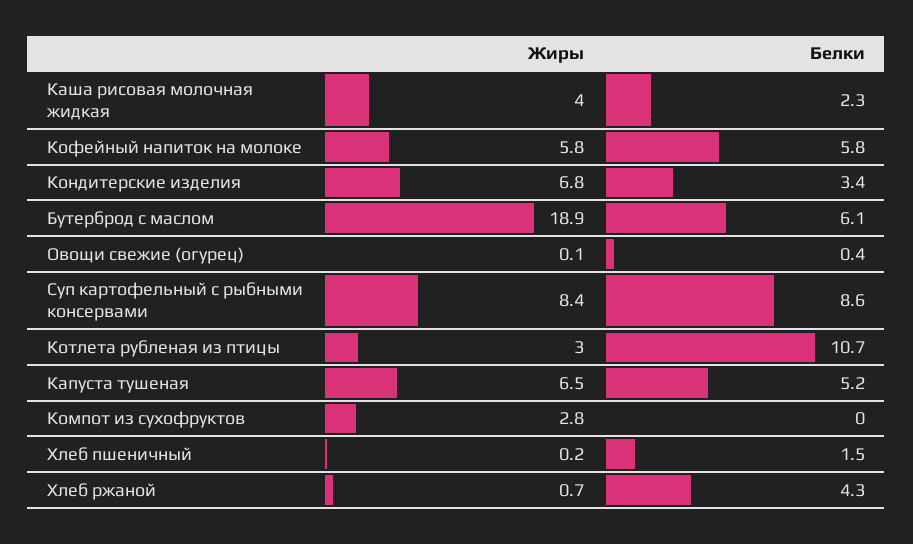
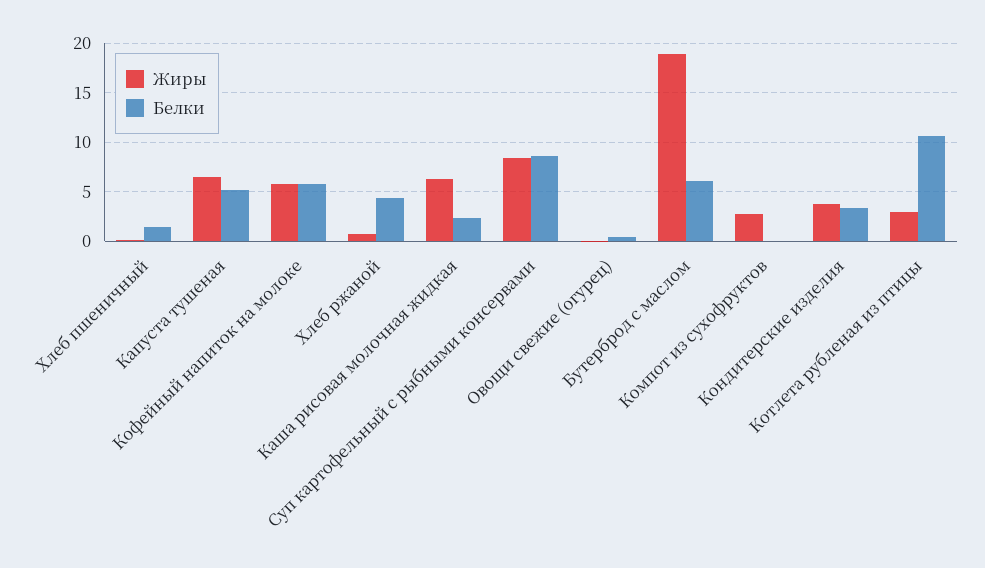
Жиры, Каша рисовая молочная жидкая: 4 -> 6
Жиры, Кондитерские изделия: 6.8 -> 4

